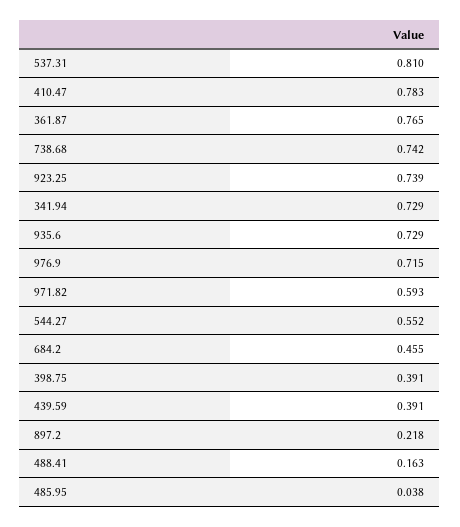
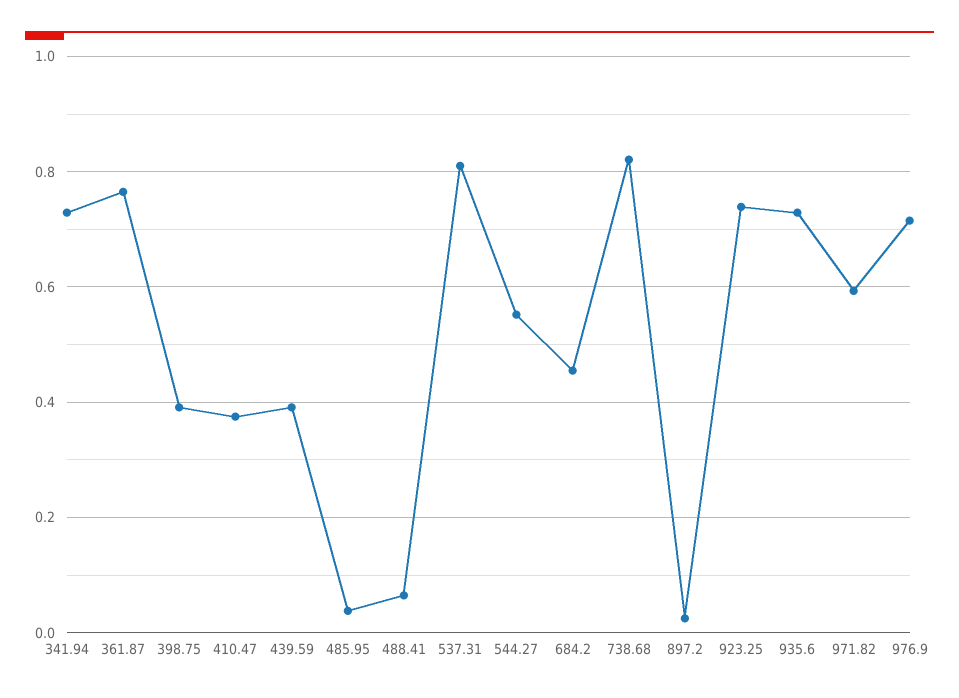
410.47: 0.783 -> 0.38
738.68: 0.742 -> 0.82
897.2: 0.218 -> 0.02
488.41: 0.163 -> 0.06

